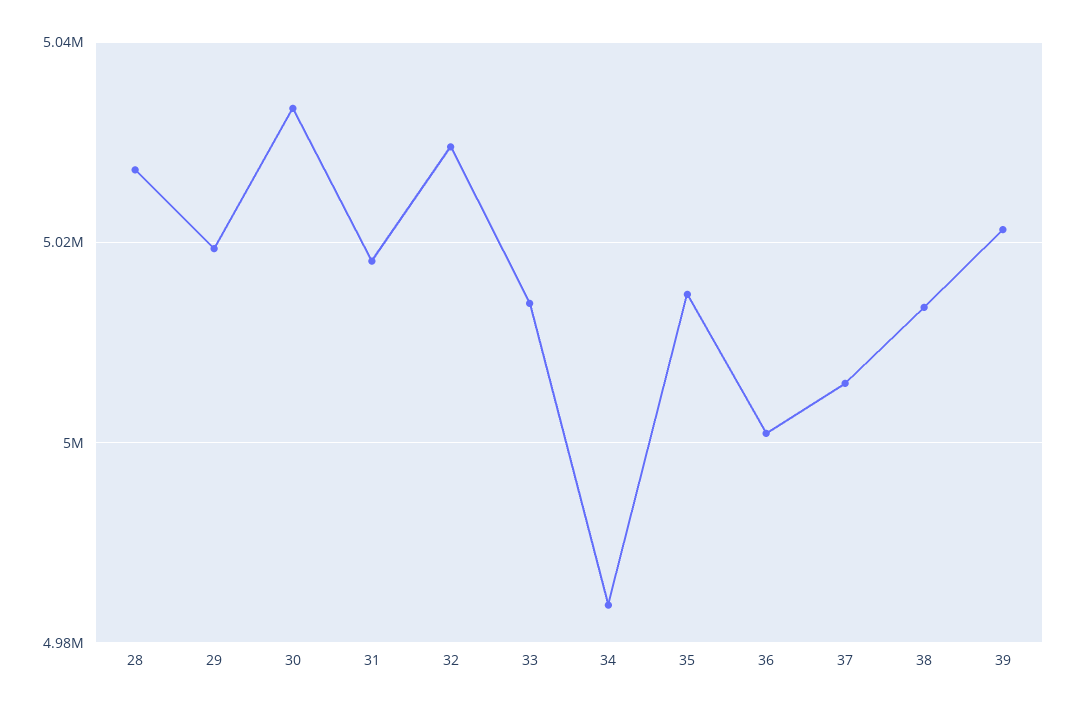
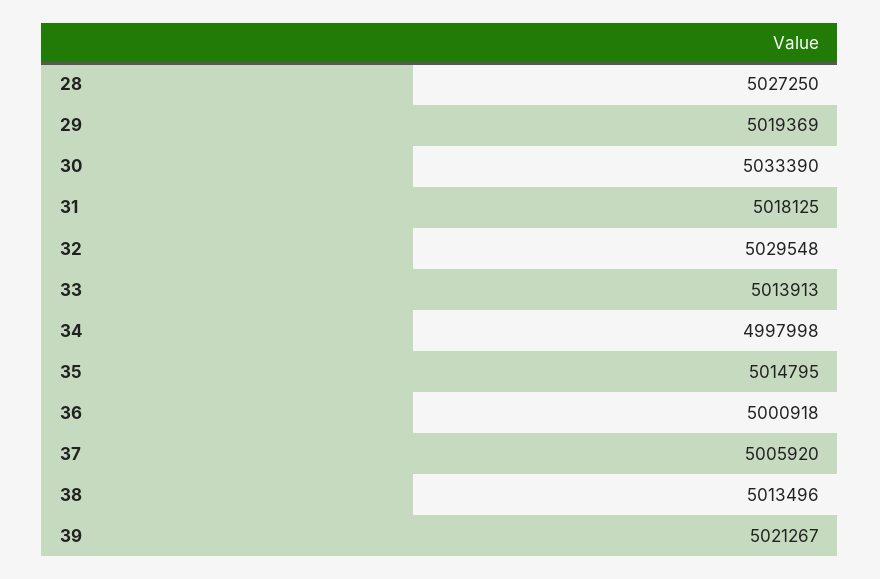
34: 4984000 -> 4997998

